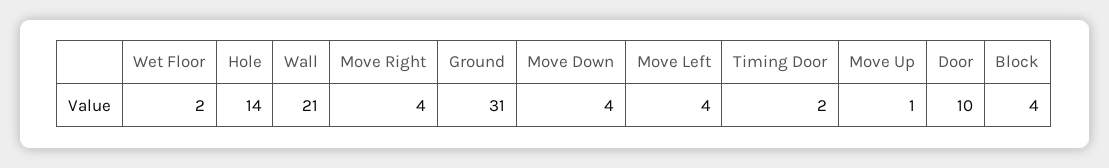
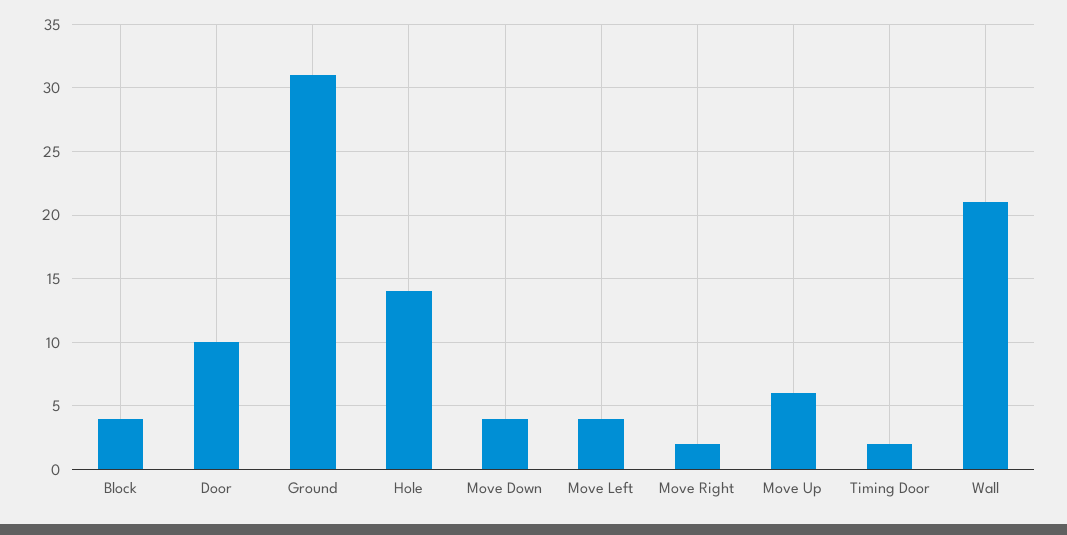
Wet Floor: 2 -> none
Move Right: 4 -> 2
Move Up: 1 -> 6

